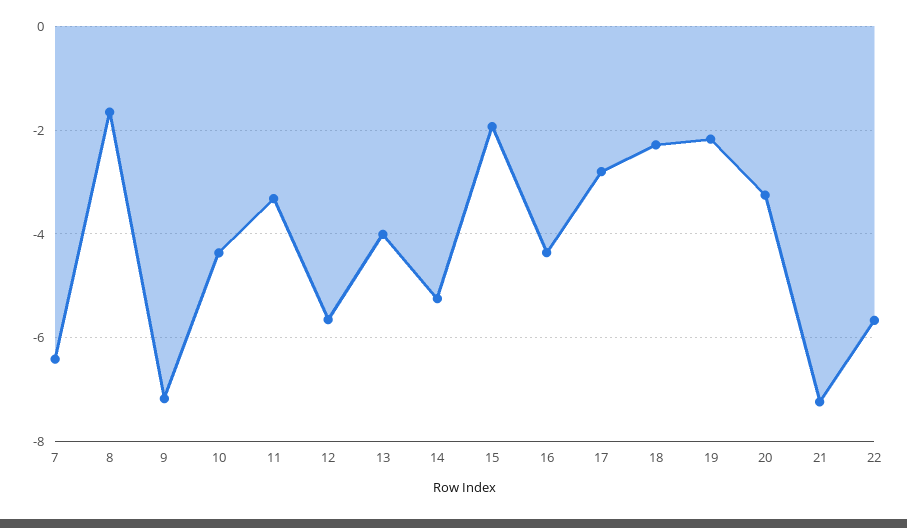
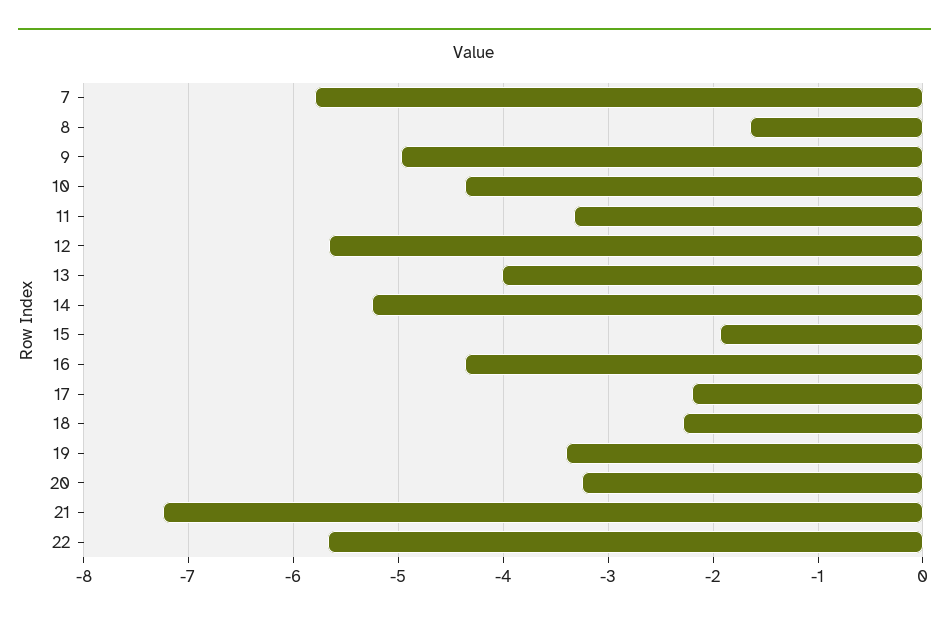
7: -6.4 -> -5.8
9: -7.2 -> -5
17: -2.8 -> -2.2
19: -2.2 -> -3.4

